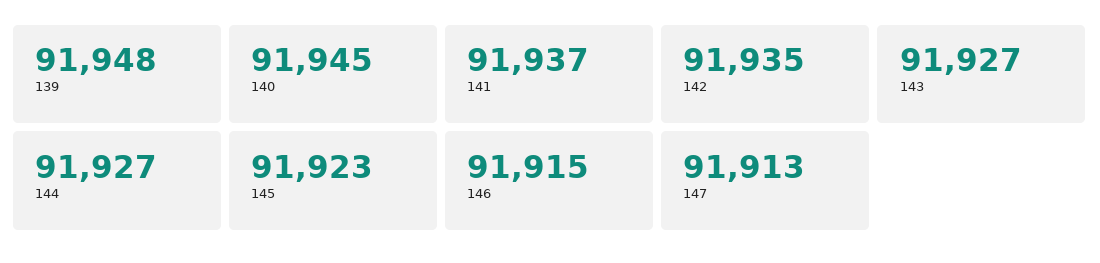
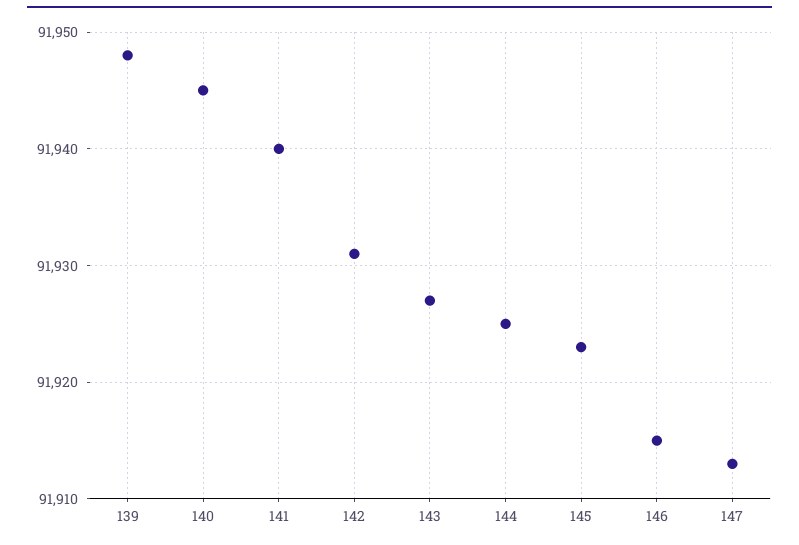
141: 91937 -> 91940
142: 91935 -> 91931
144: 91927 -> 91925

